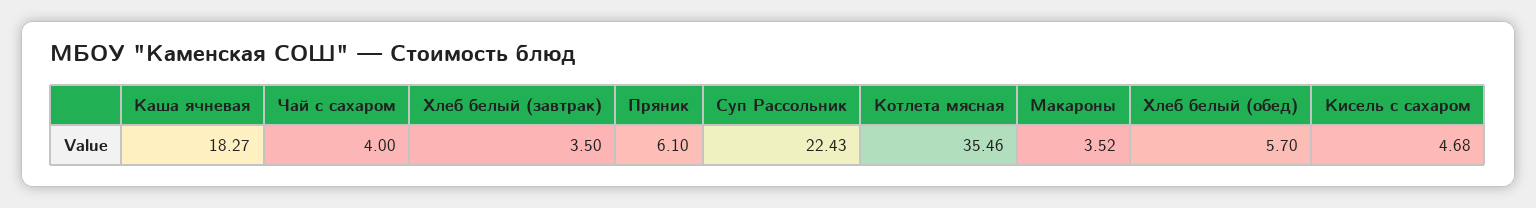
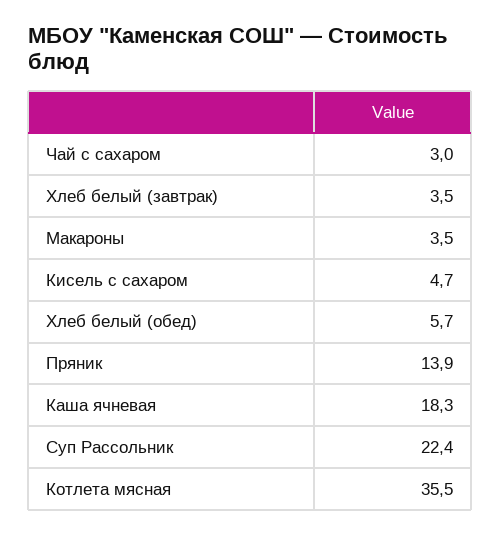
Чай с сахаром: 4 -> 3
Пряник: 6.1 -> 13.9

